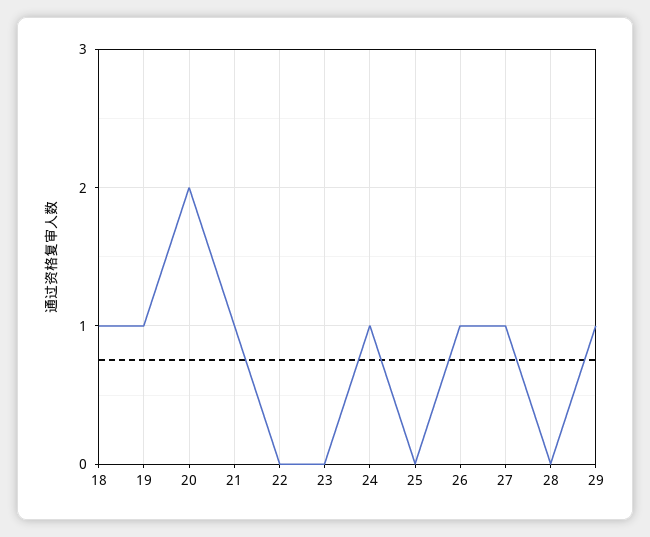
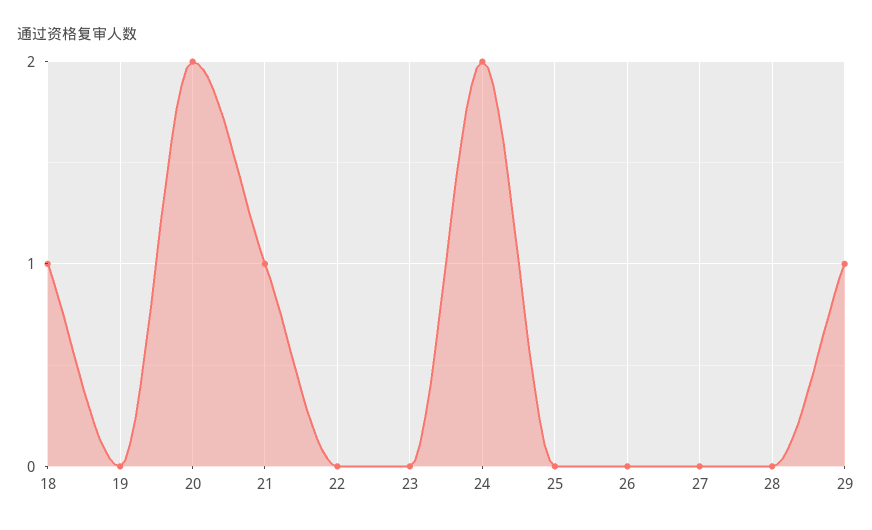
19: 1 -> 0
24: 1 -> 2
26: 1 -> 0
27: 1 -> 0

